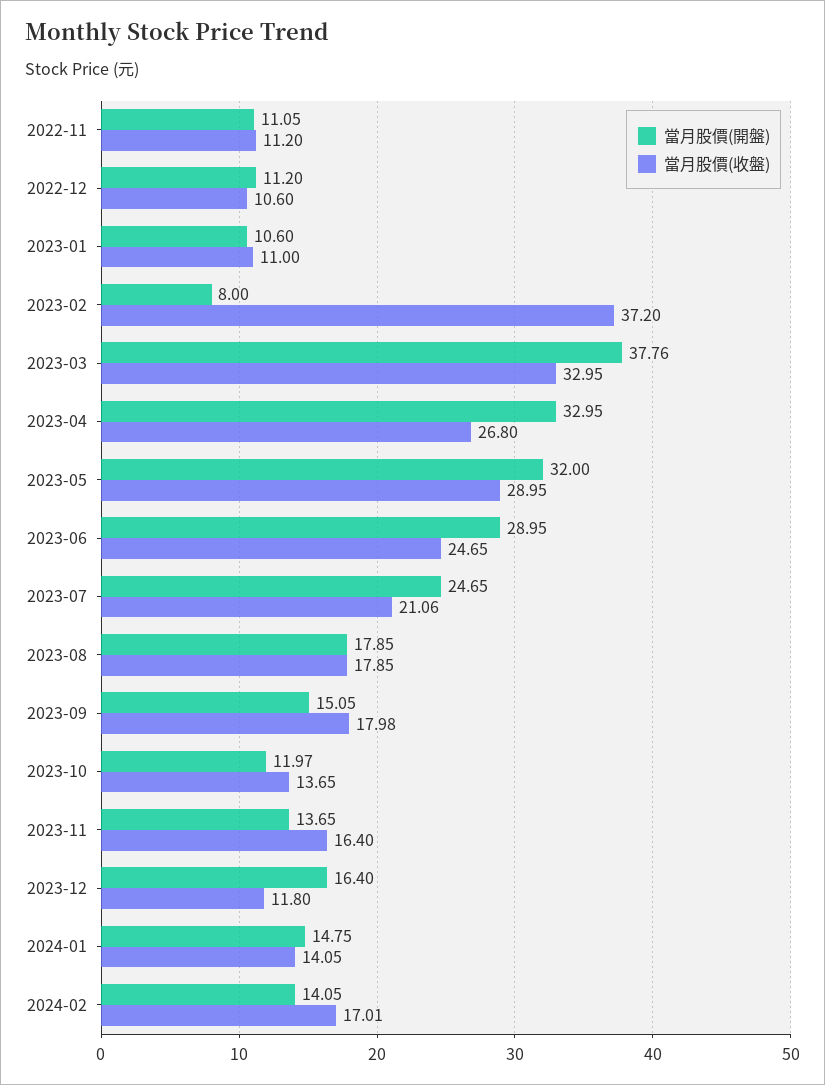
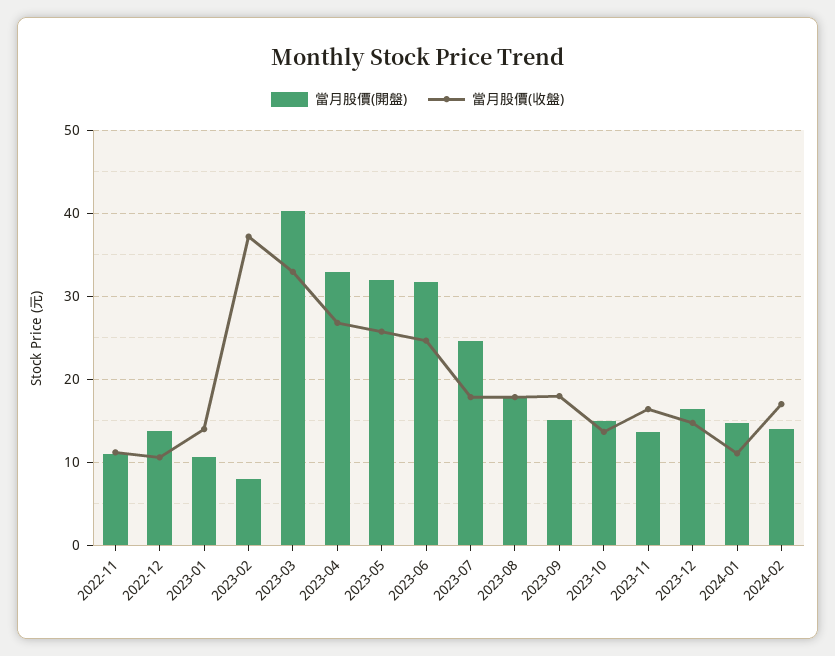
當月股價(開盤), 2022-12: 11.2 -> 14
當月股價(收盤), 2023-01: 11 -> 14
當月股價(開盤), 2023-03: 37.76 -> 40
當月股價(收盤), 2023-05: 28.95 -> 26
當月股價(開盤), 2023-06: 28.95 -> 32
當月股價(收盤), 2023-07: 21.06 -> 18
當月股價(開盤), 2023-10: 11.97 -> 15
當月股價(收盤), 2023-12: 11.8 -> 15
當月股價(收盤), 2024-01: 14.05 -> 11

